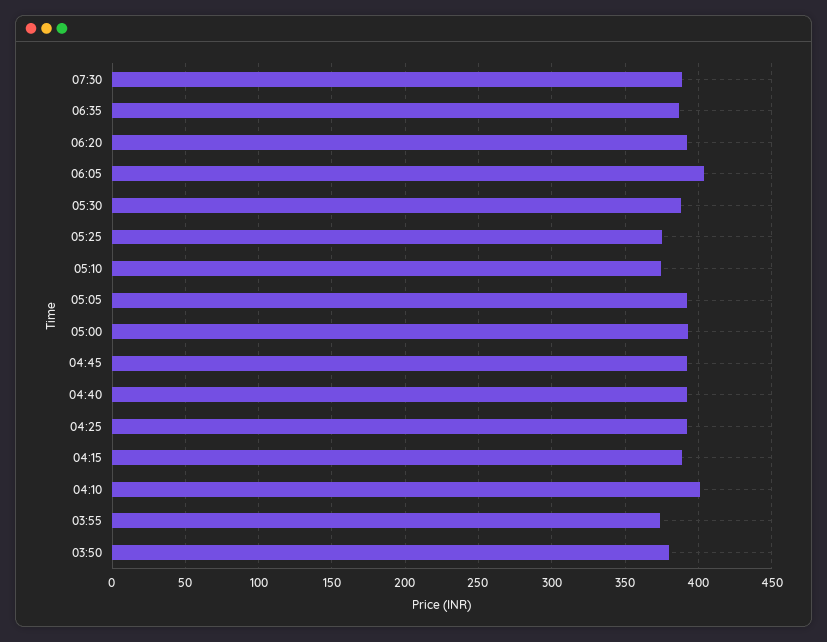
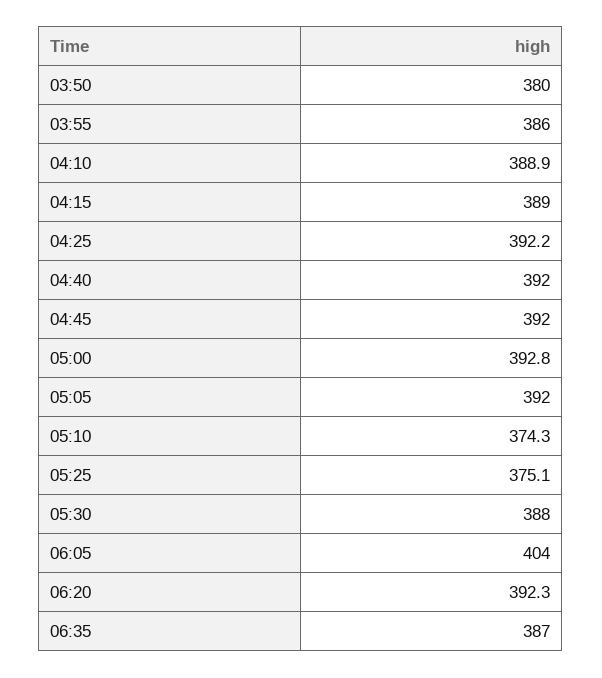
07:30: 390 -> none
04:10: 400 -> 388.9
03:55: 375 -> 386

